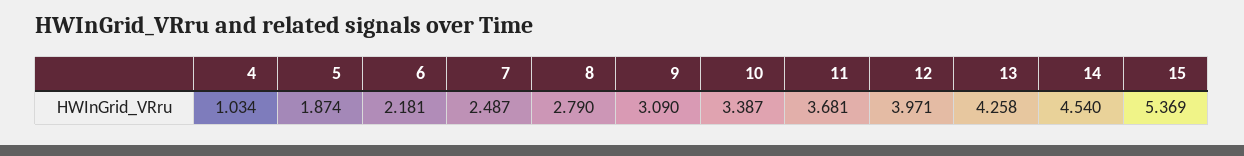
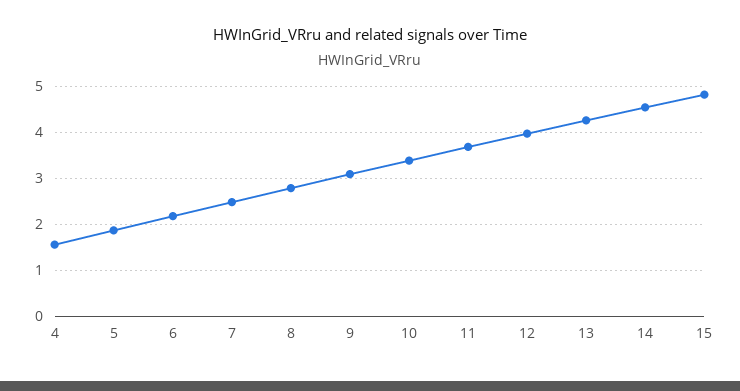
4: 1.034 -> 1.6
15: 5.369 -> 4.8

